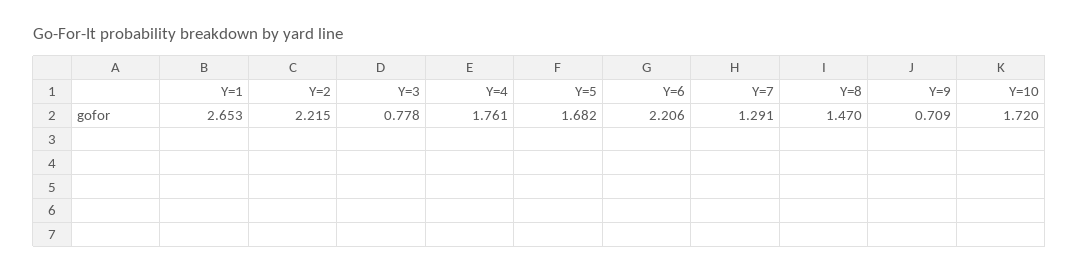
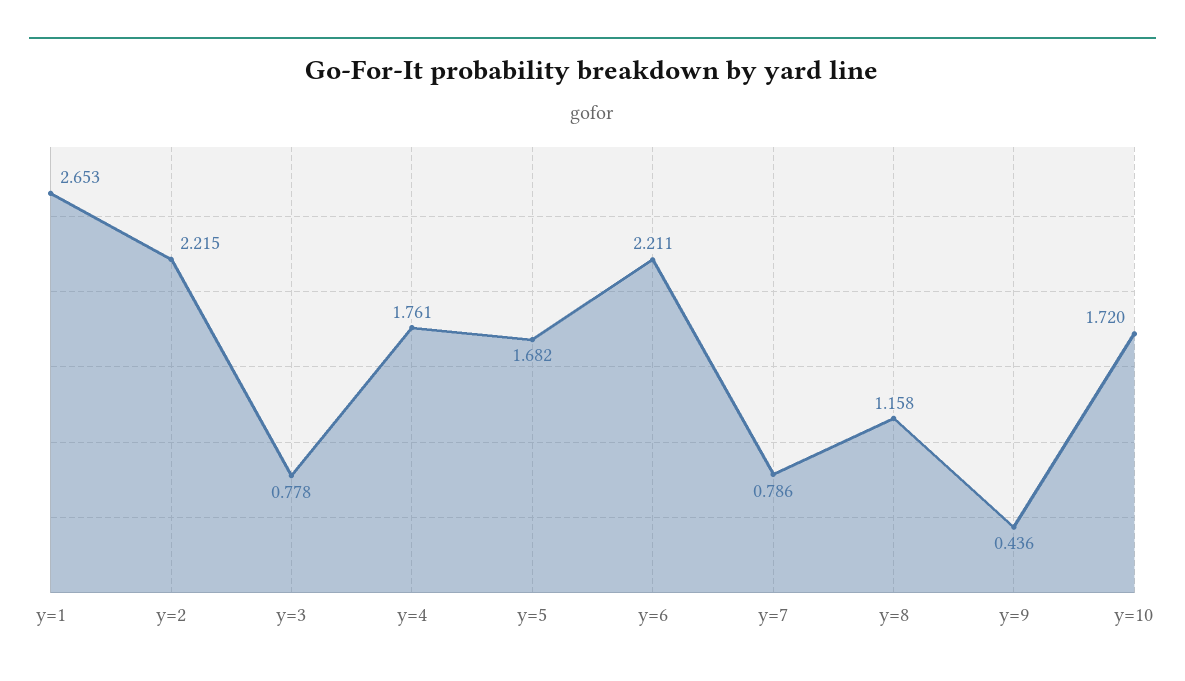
Y=6: 2.206 -> 2.211
Y=7: 1.291 -> 0.786
Y=8: 1.47 -> 1.158
Y=9: 0.709 -> 0.436

